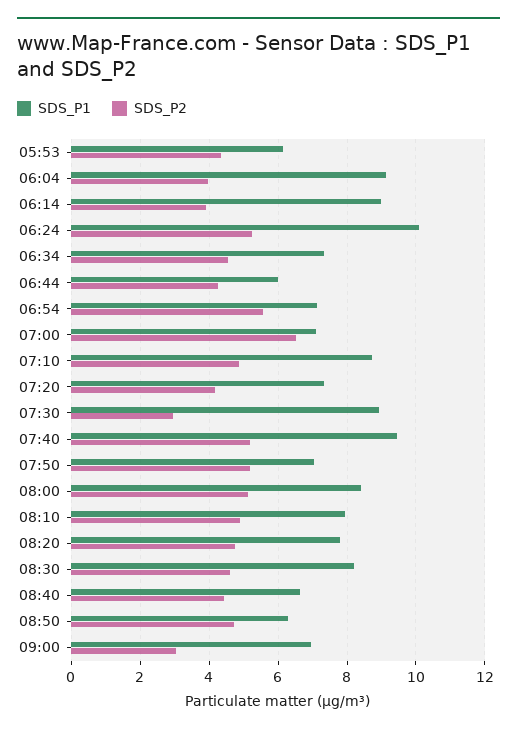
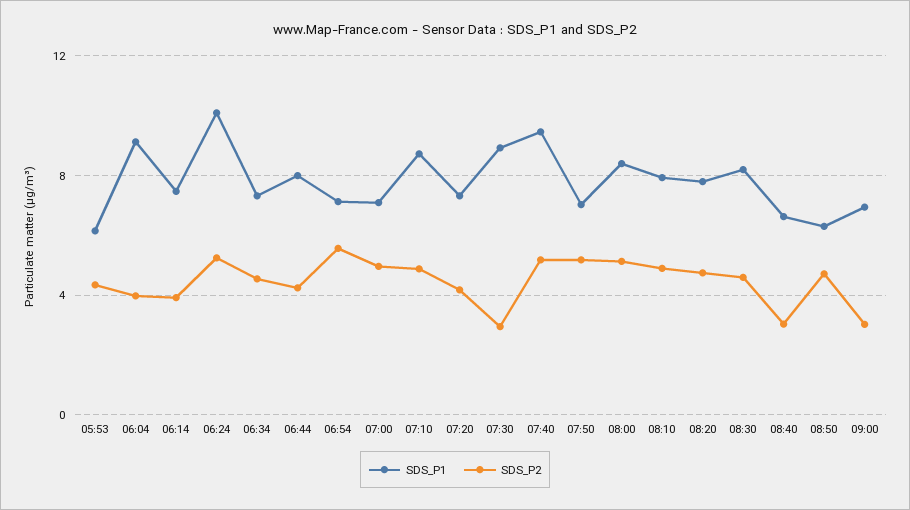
SDS_P1, 06:14: 9 -> 7.5
SDS_P1, 06:44: 6 -> 8
SDS_P2, 07:00: 6.6 -> 5
SDS_P2, 08:40: 4.4 -> 3

